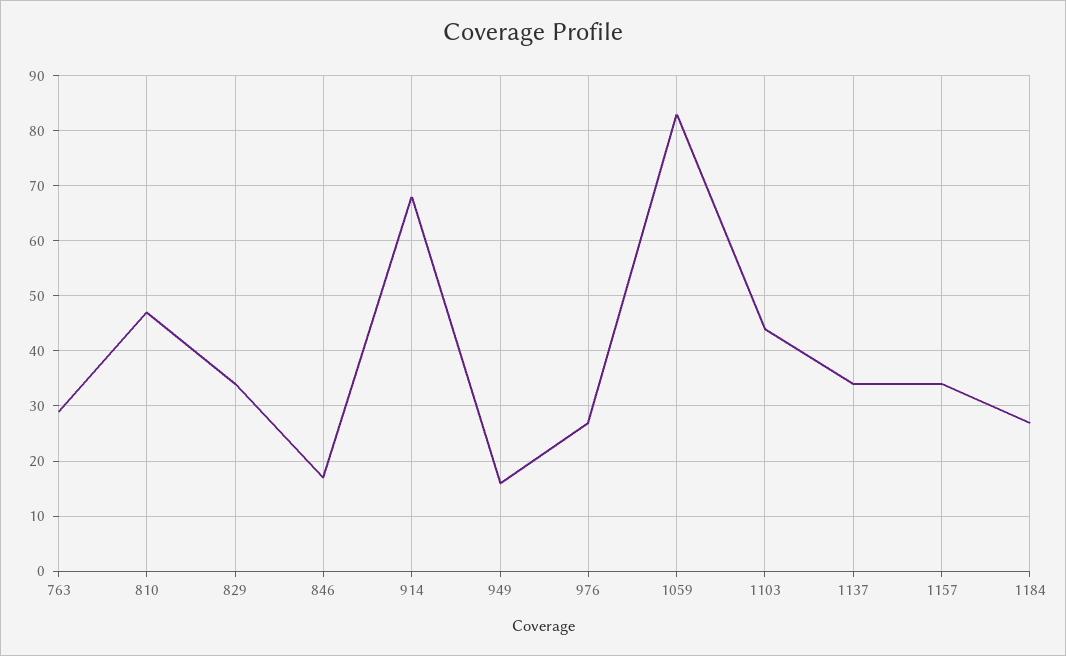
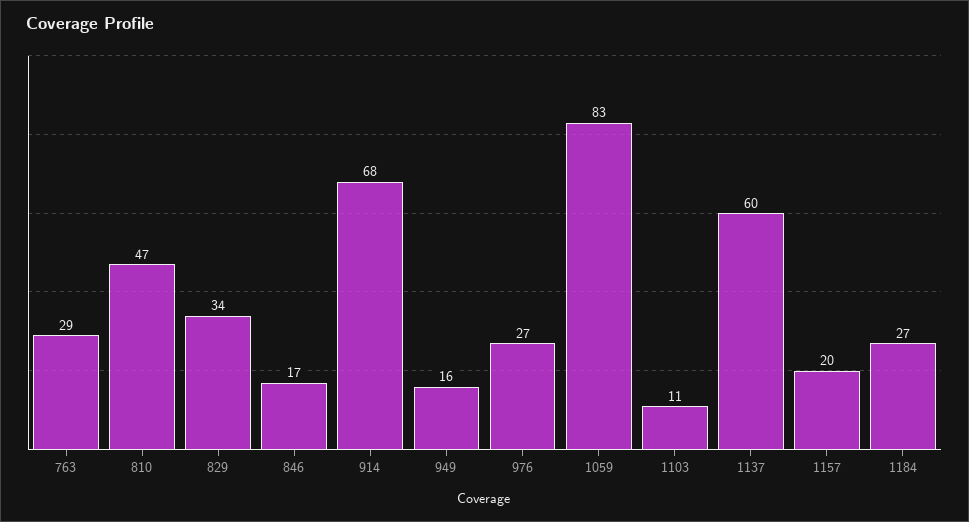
1103: 45 -> 11
1137: 35 -> 60
1157: 35 -> 20

